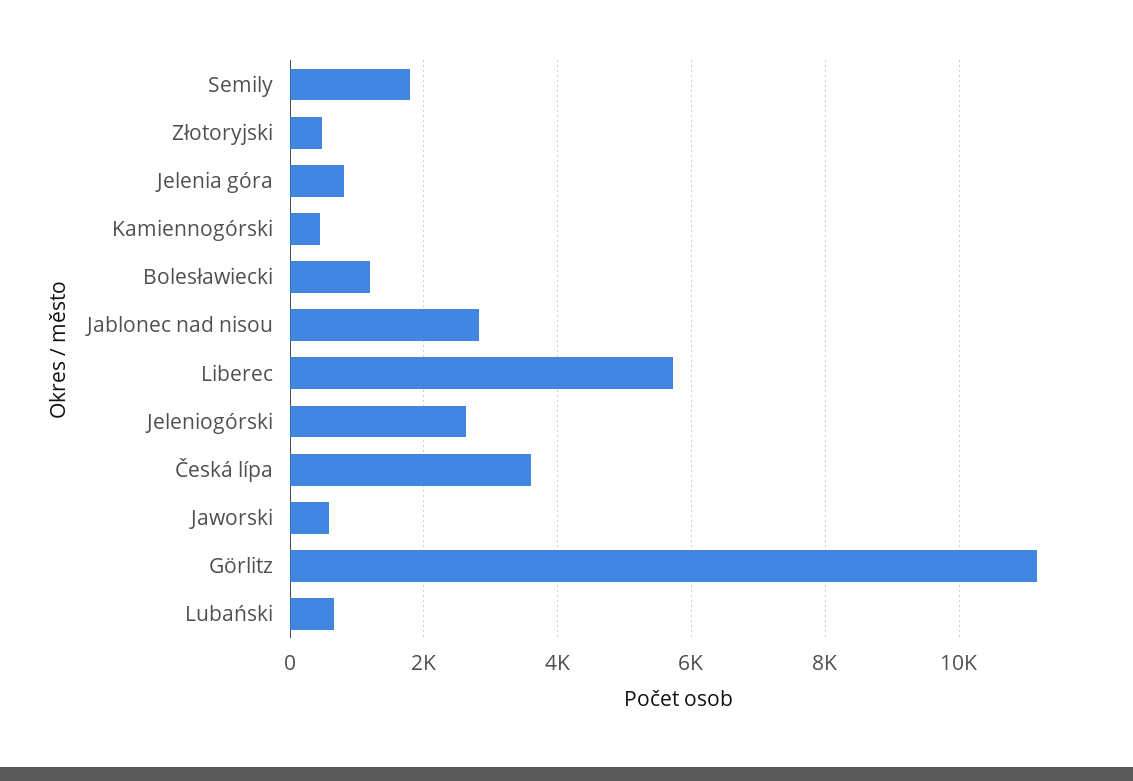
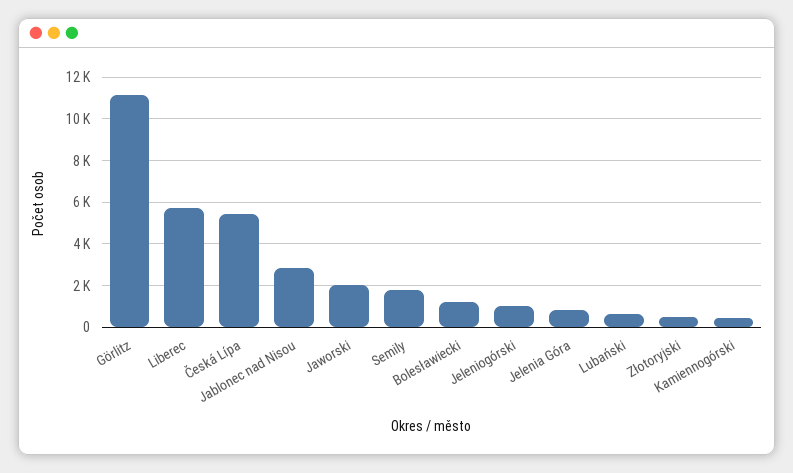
Jeleniogórski: 2600 -> 1000
Česká lípa: 3600 -> 5500
Jaworski: 600 -> 2000

